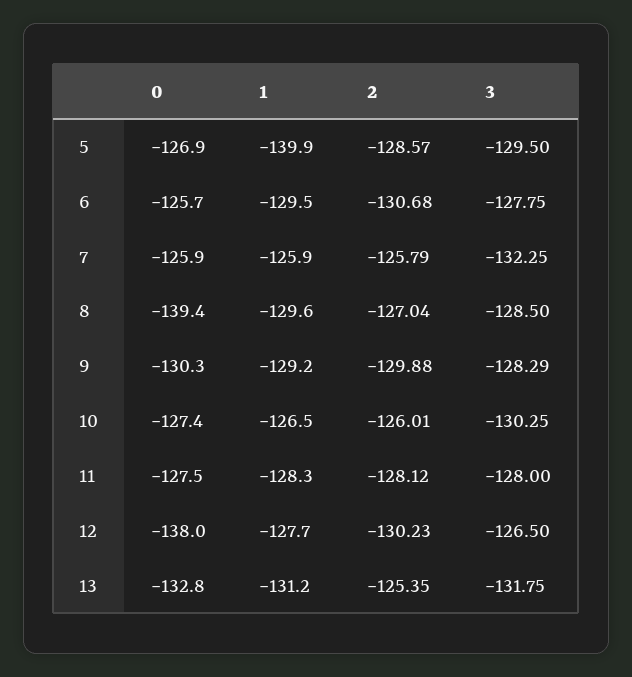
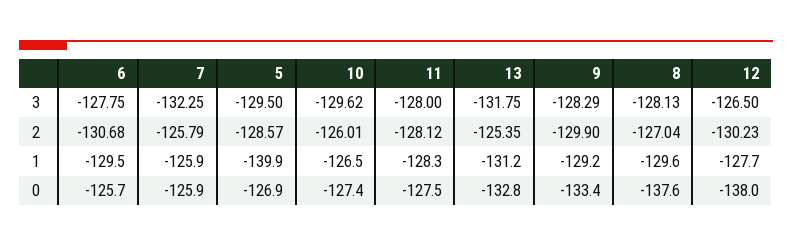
0, 8: -139.4 -> -137.6
3, 8: -128.5 -> -128.13
0, 9: -130.3 -> -133.4
2, 9: -129.88 -> -129.9
3, 10: -130.25 -> -129.62

